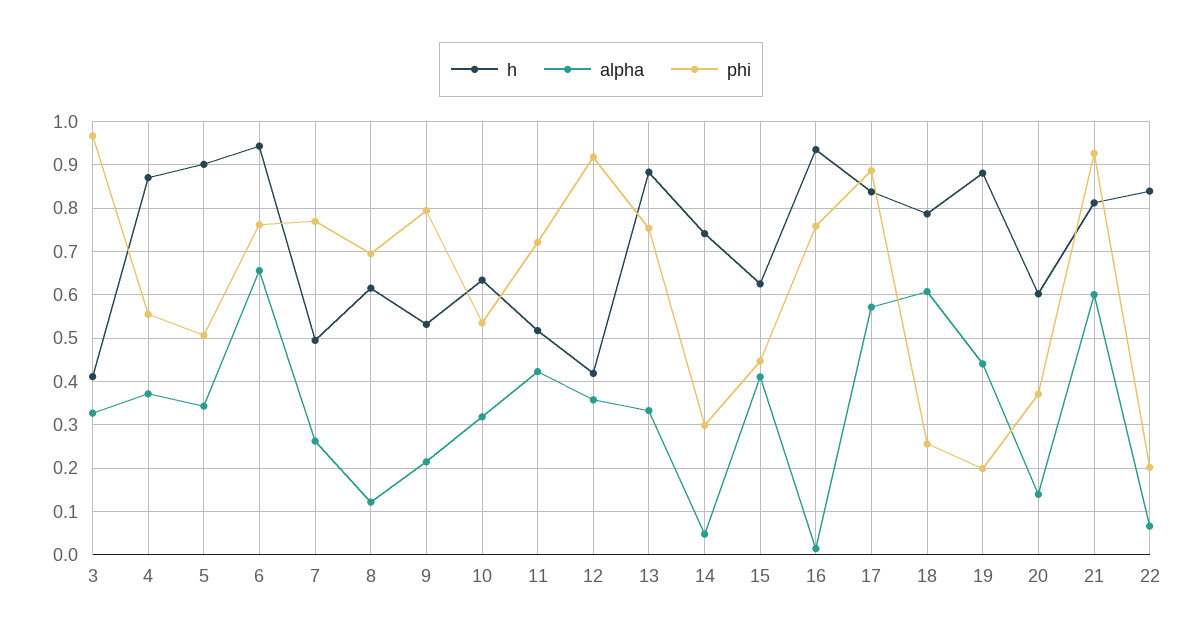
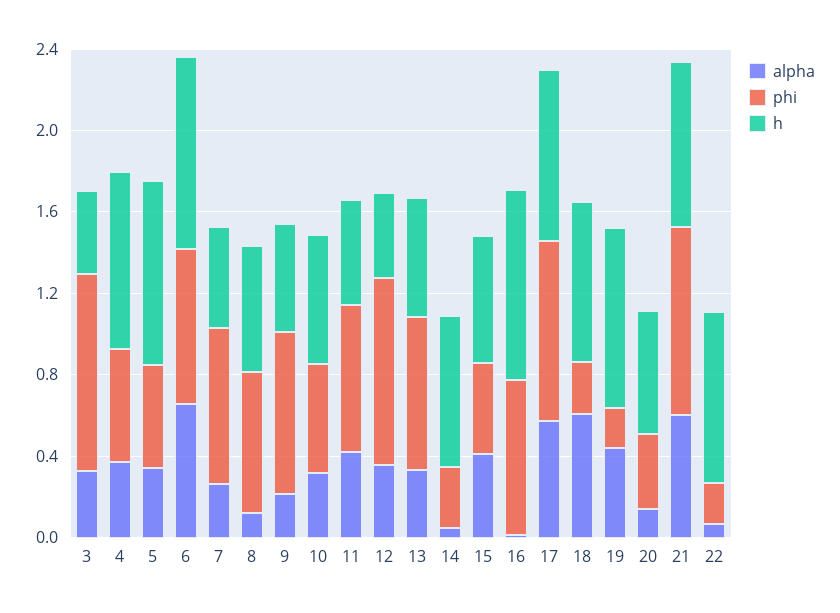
h, 13: 0.88 -> 0.6

